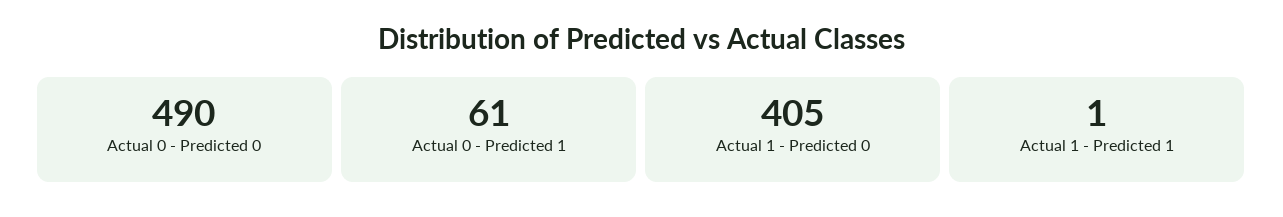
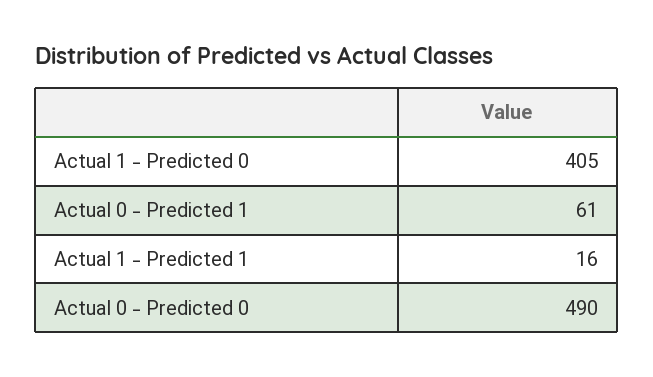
Actual 1 - Predicted 1: 1 -> 16

